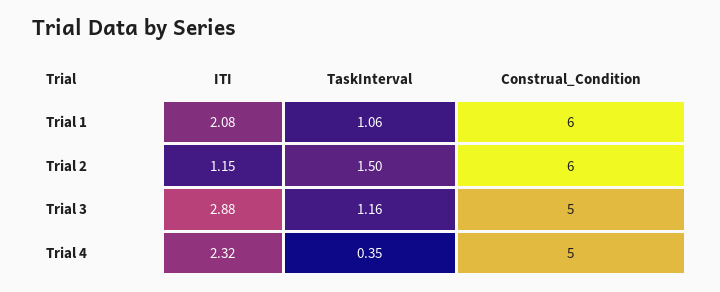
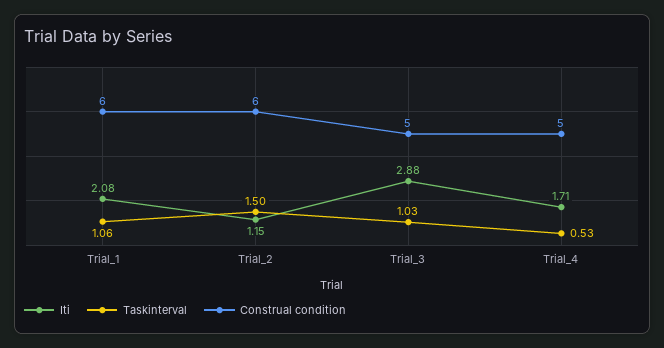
TaskInterval, Trial 3: 1.16 -> 1.03
ITI, Trial 4: 2.32 -> 1.71
TaskInterval, Trial 4: 0.35 -> 0.53

